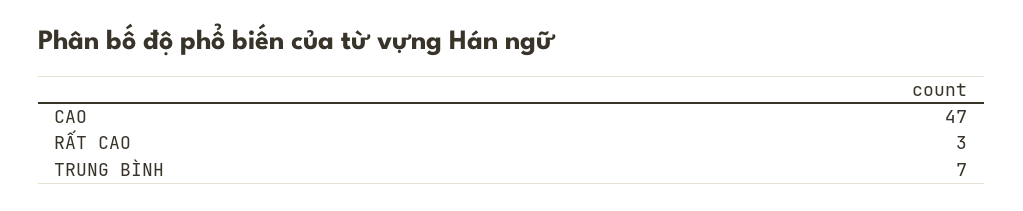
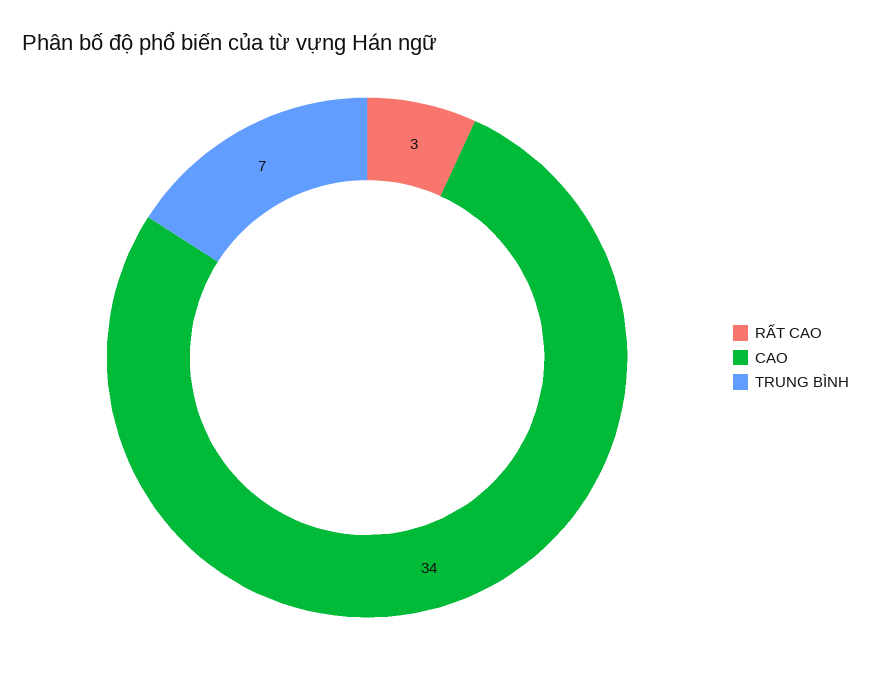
CAO: 47 -> 34

